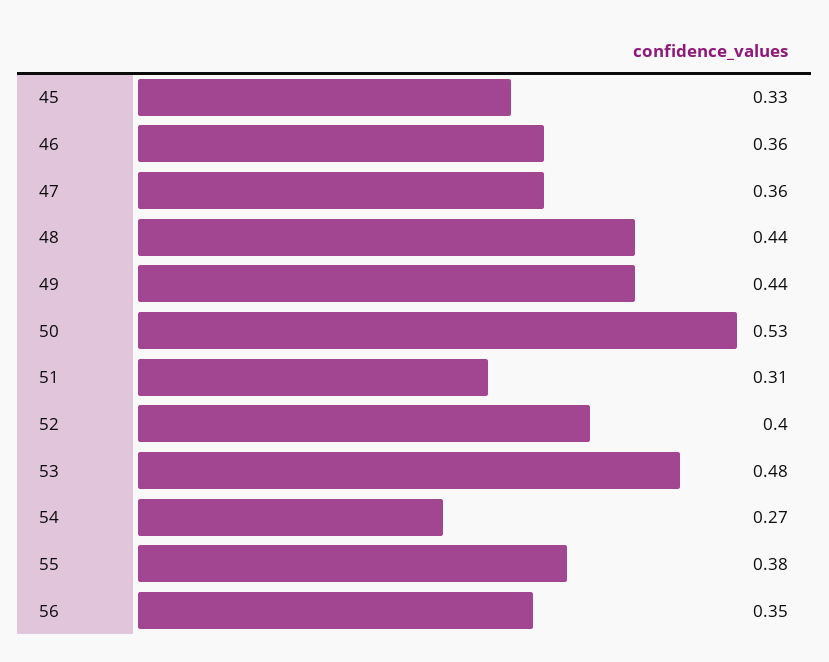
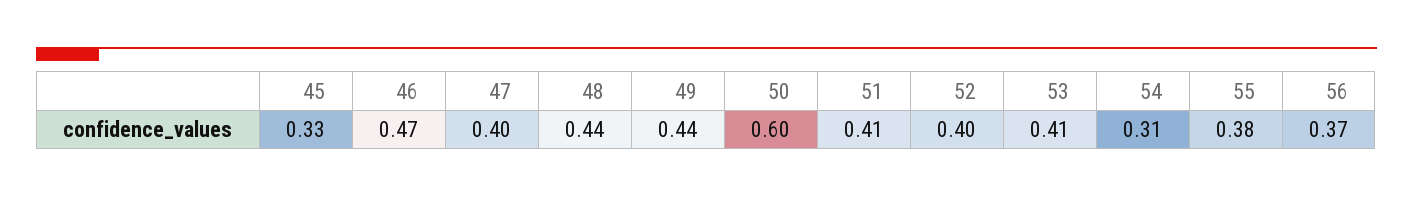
46: 0.36 -> 0.47
47: 0.36 -> 0.4
50: 0.53 -> 0.6
51: 0.31 -> 0.41
53: 0.48 -> 0.41
54: 0.27 -> 0.31
56: 0.35 -> 0.37

